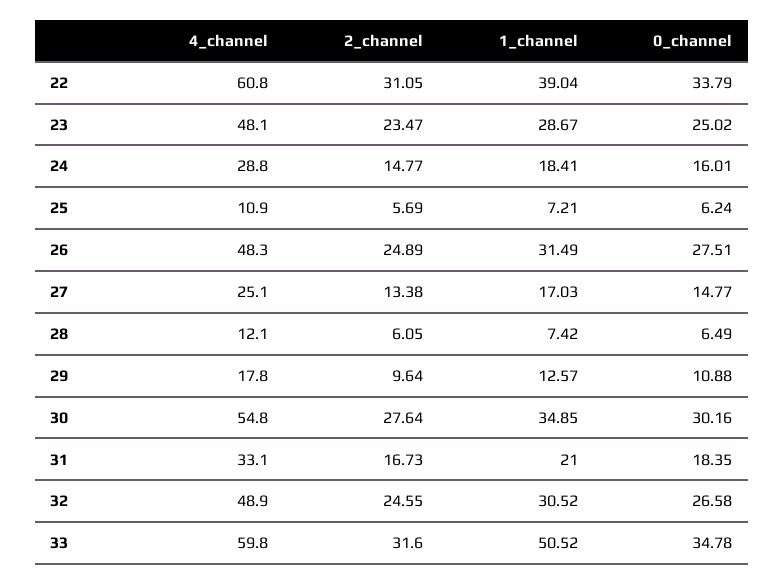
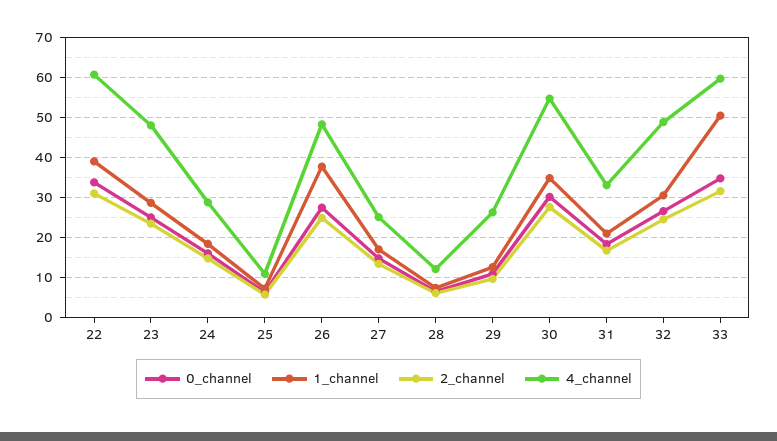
1_channel, 26: 31.49 -> 38
4_channel, 29: 17.8 -> 26

